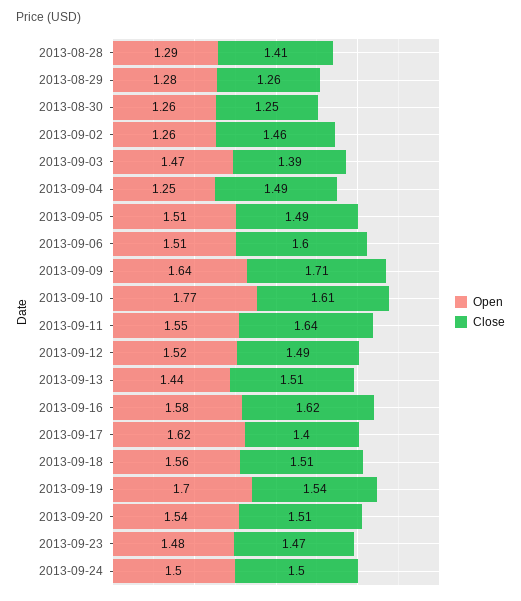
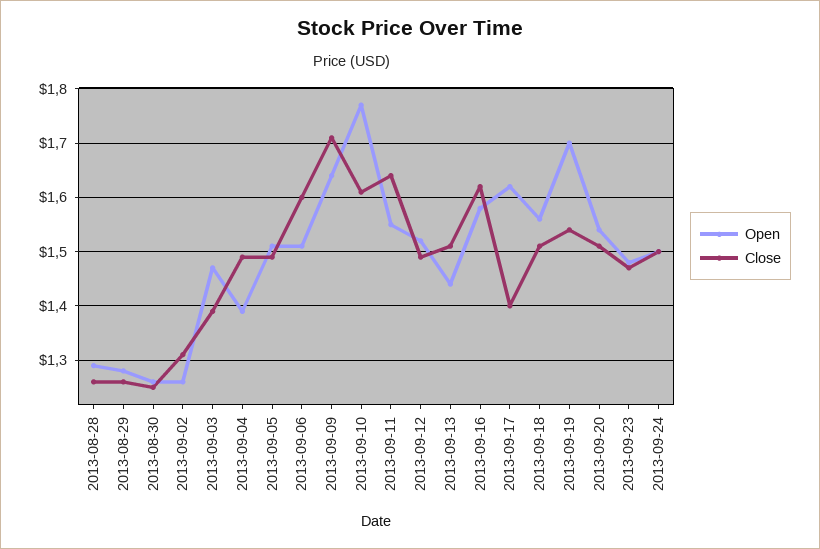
Close, 2013-08-28: 1.41 -> 1.25
Close, 2013-09-02: 1.46 -> 1.3
Open, 2013-09-04: 1.25 -> 1.4

